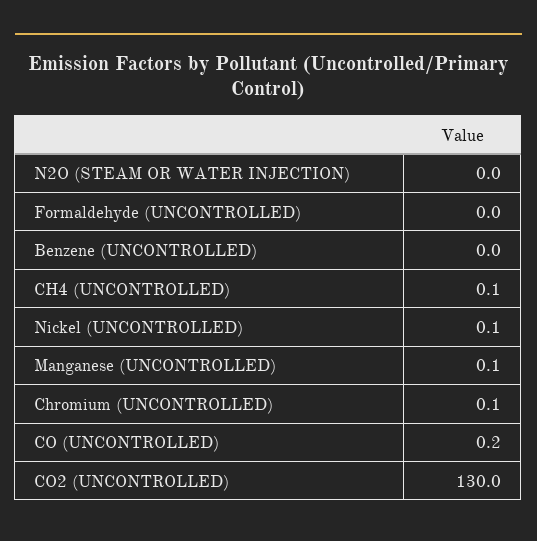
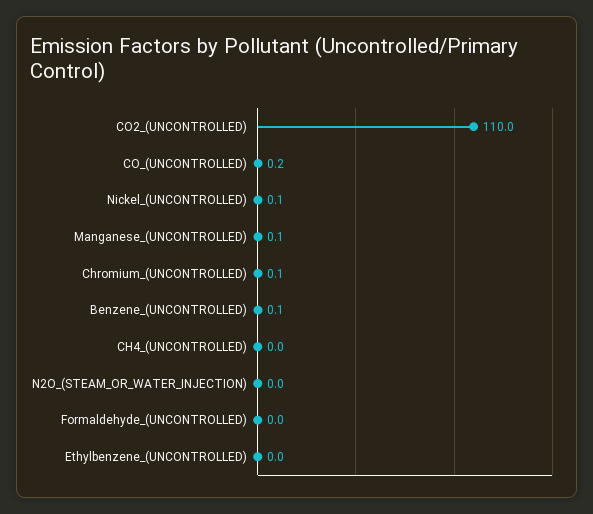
Benzene (UNCONTROLLED): 0 -> 0.1
CH4 (UNCONTROLLED): 0.1 -> 0
CO2 (UNCONTROLLED): 130 -> 110
Ethylbenzene_(UNCONTROLLED): none -> 0

